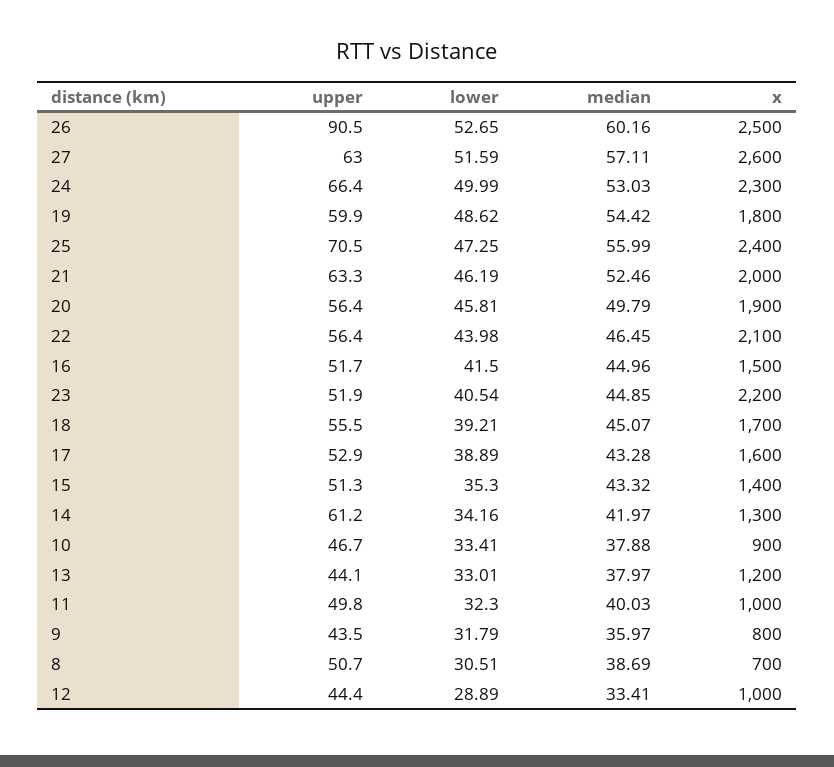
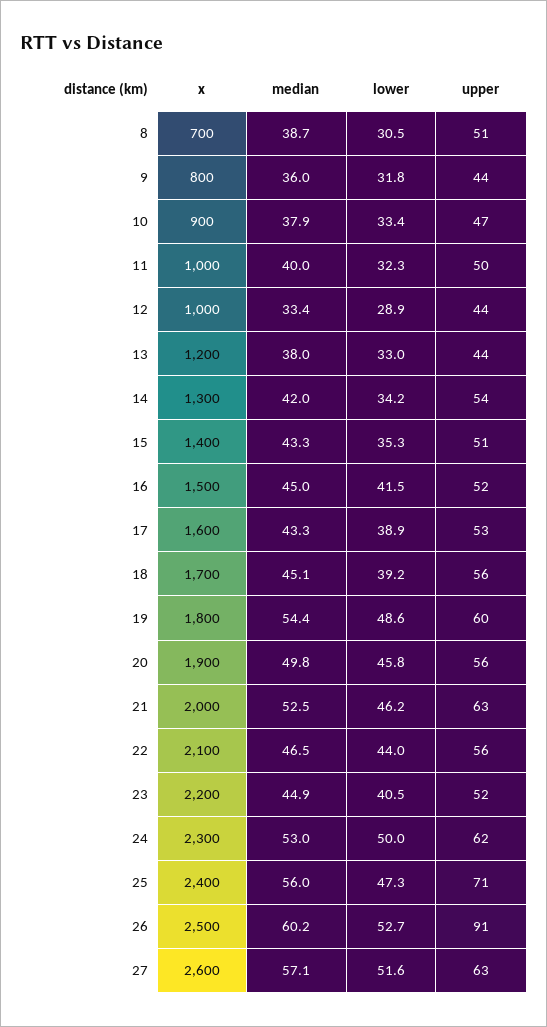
upper, 24: 66.4 -> 62
upper, 14: 61.2 -> 54

